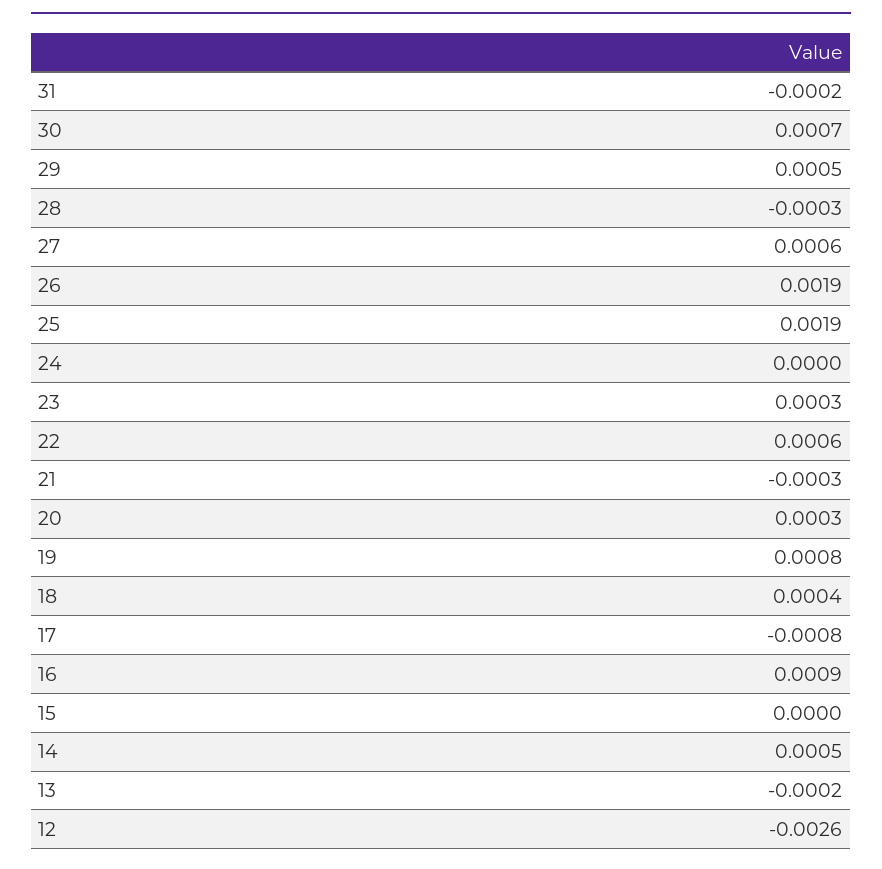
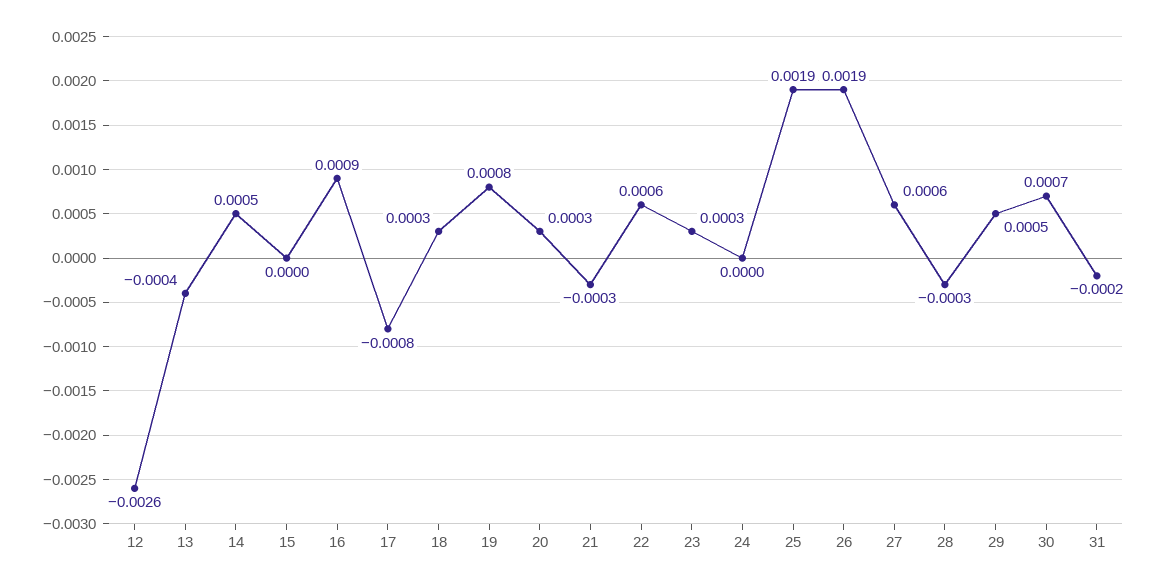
18: 0.0004 -> 0.0003
13: -0.0002 -> -0.0004

